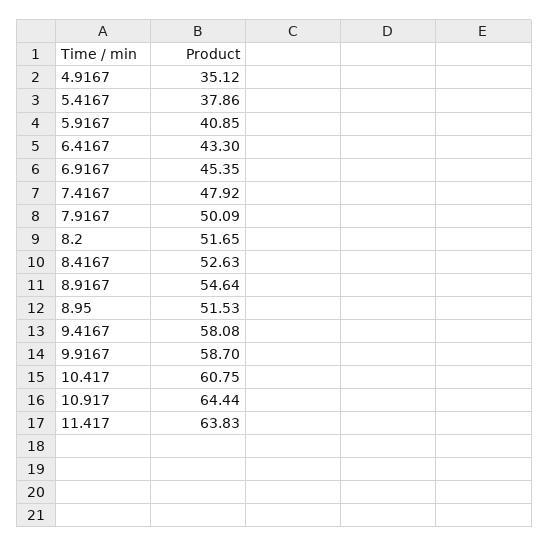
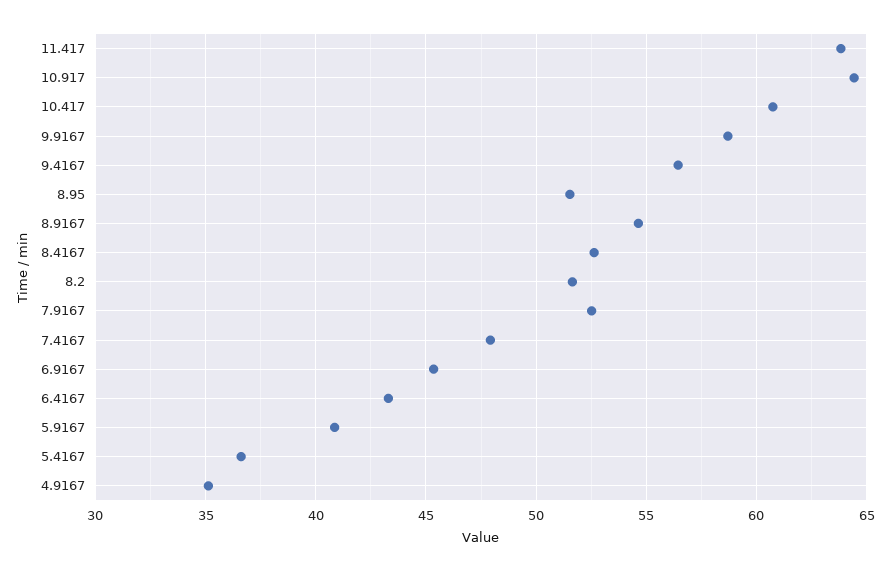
5.4167: 37.86 -> 36.5
7.9167: 50.09 -> 52.5
9.4167: 58.08 -> 56.5

